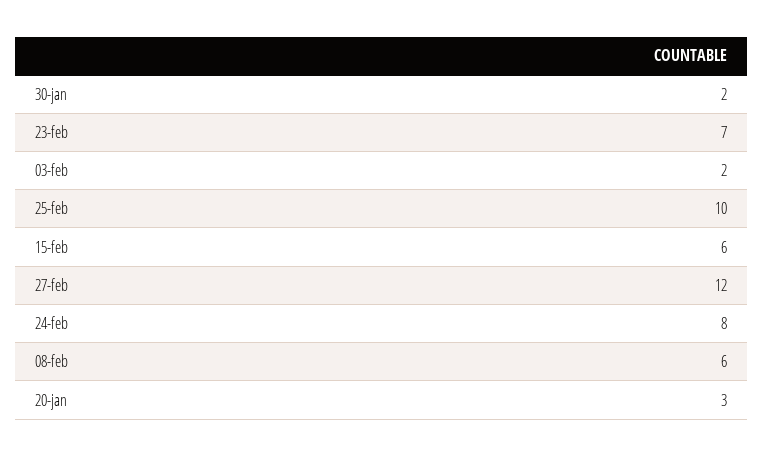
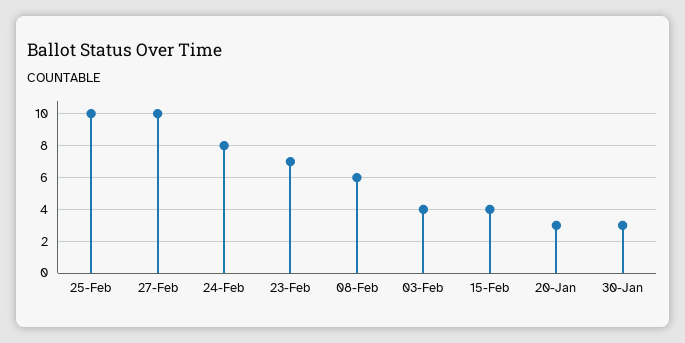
30-jan: 2 -> 3
03-feb: 2 -> 4
15-feb: 6 -> 4
27-feb: 12 -> 10

